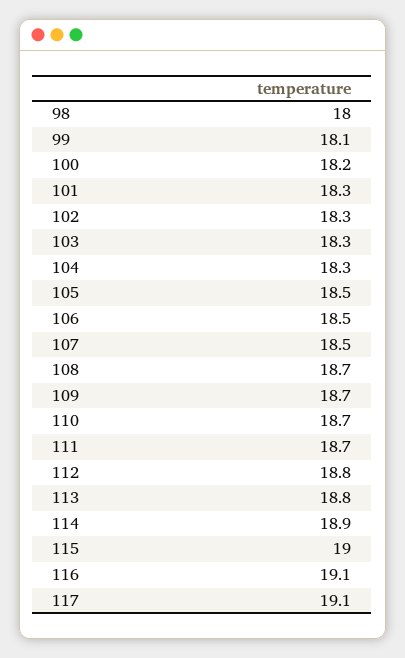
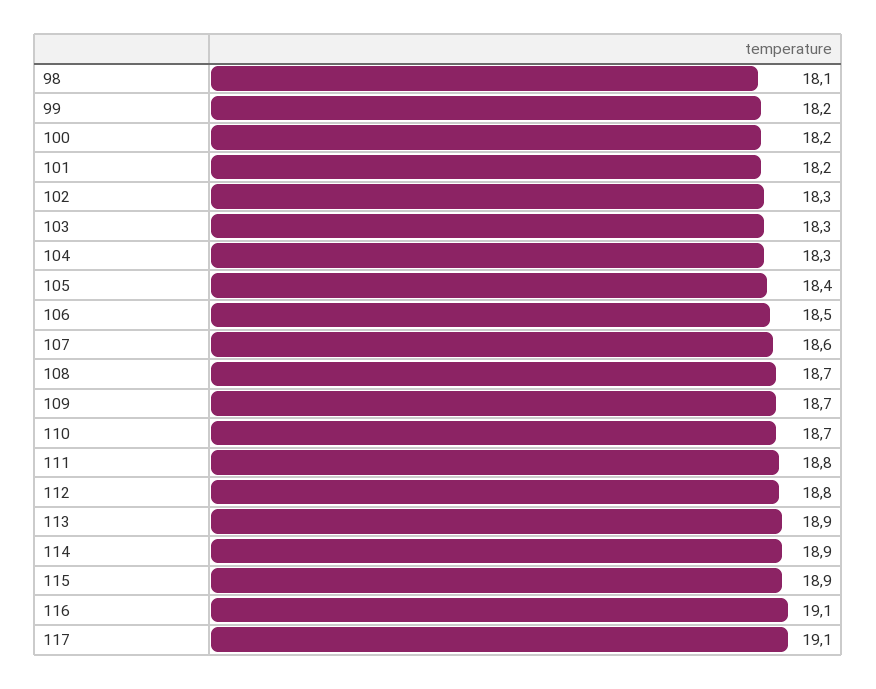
98: 18 -> 18.1
99: 18.1 -> 18.2
101: 18.3 -> 18.2
105: 18.5 -> 18.4
107: 18.5 -> 18.6
111: 18.7 -> 18.8
113: 18.8 -> 18.9
115: 19 -> 18.9

